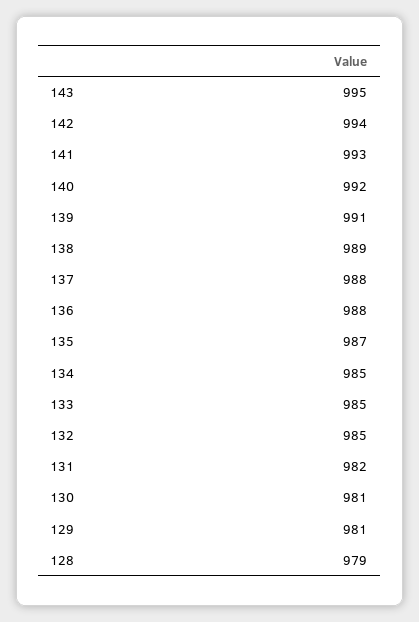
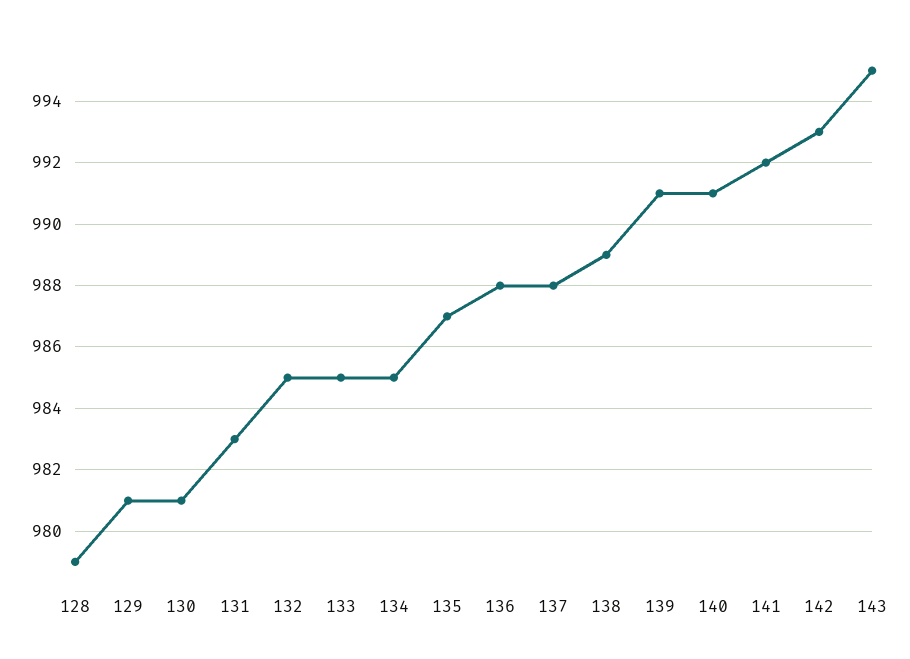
142: 994 -> 993
141: 993 -> 992
140: 992 -> 991
131: 982 -> 983

